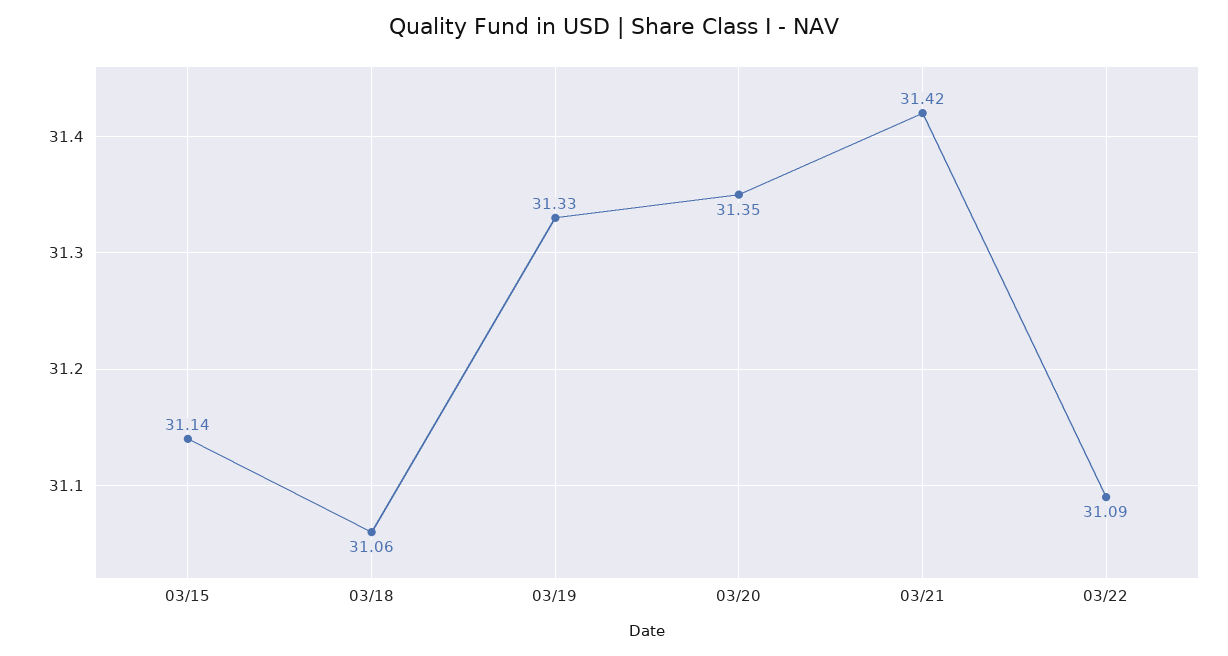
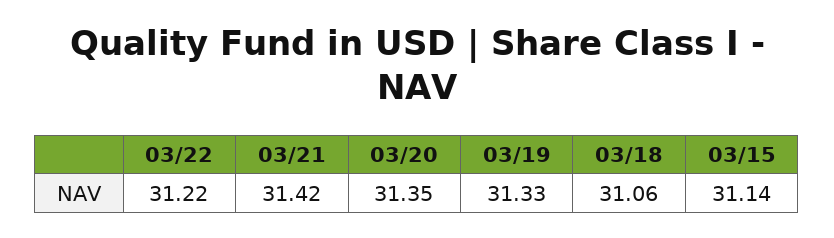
03/22: 31.09 -> 31.22

